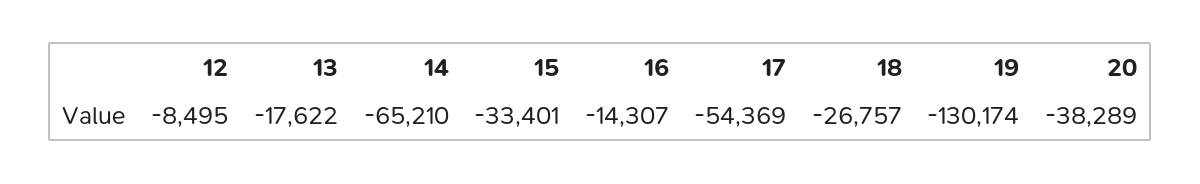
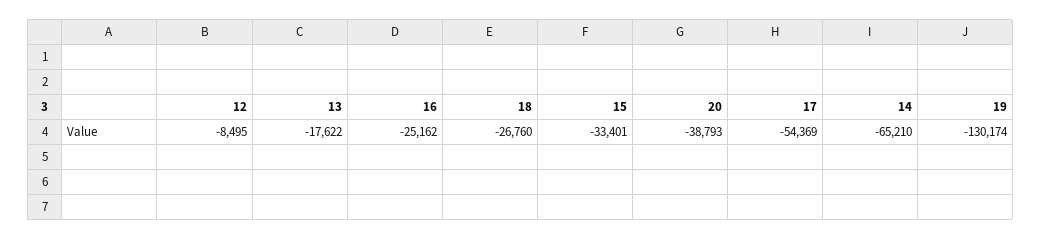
16: -14307 -> -25162
18: -26757 -> -26760
20: -38289 -> -38793

